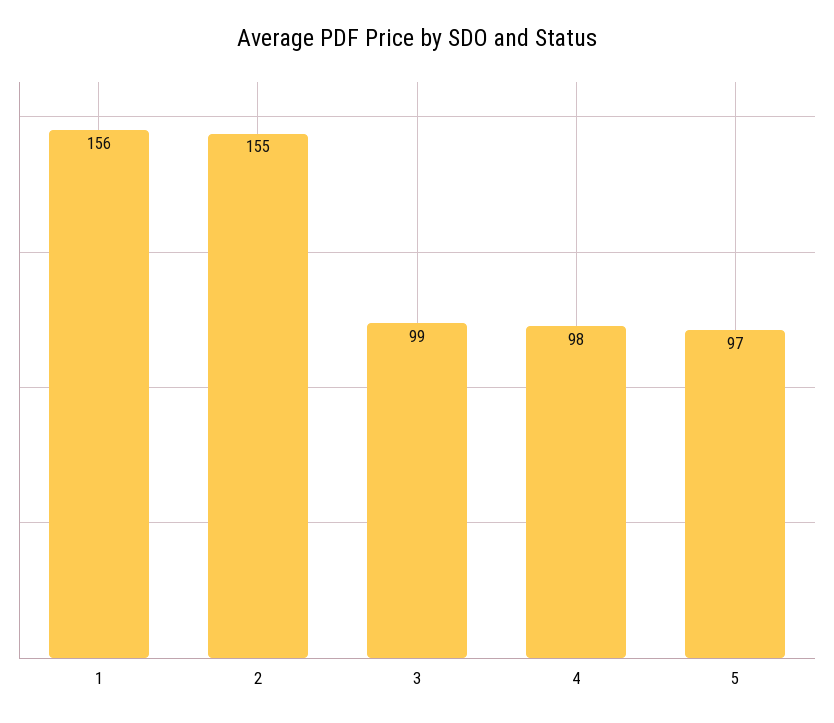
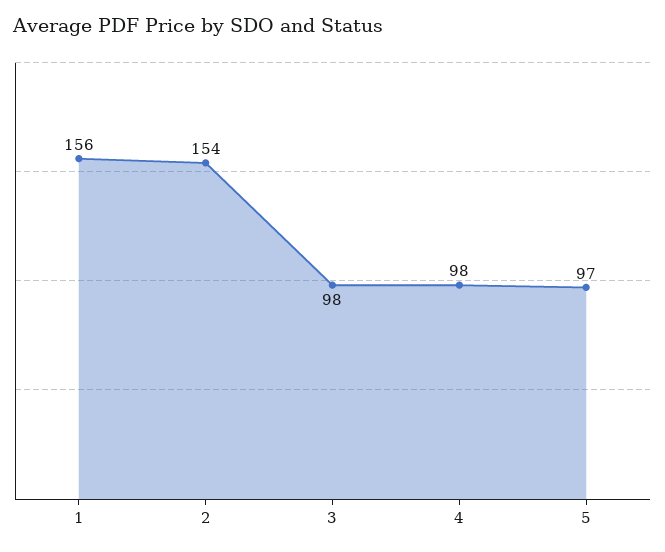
2: 155 -> 154
3: 99 -> 98

